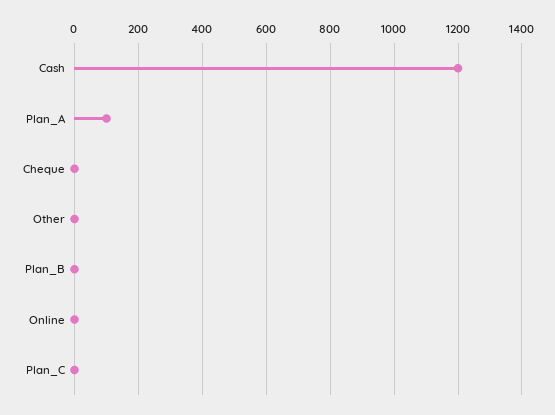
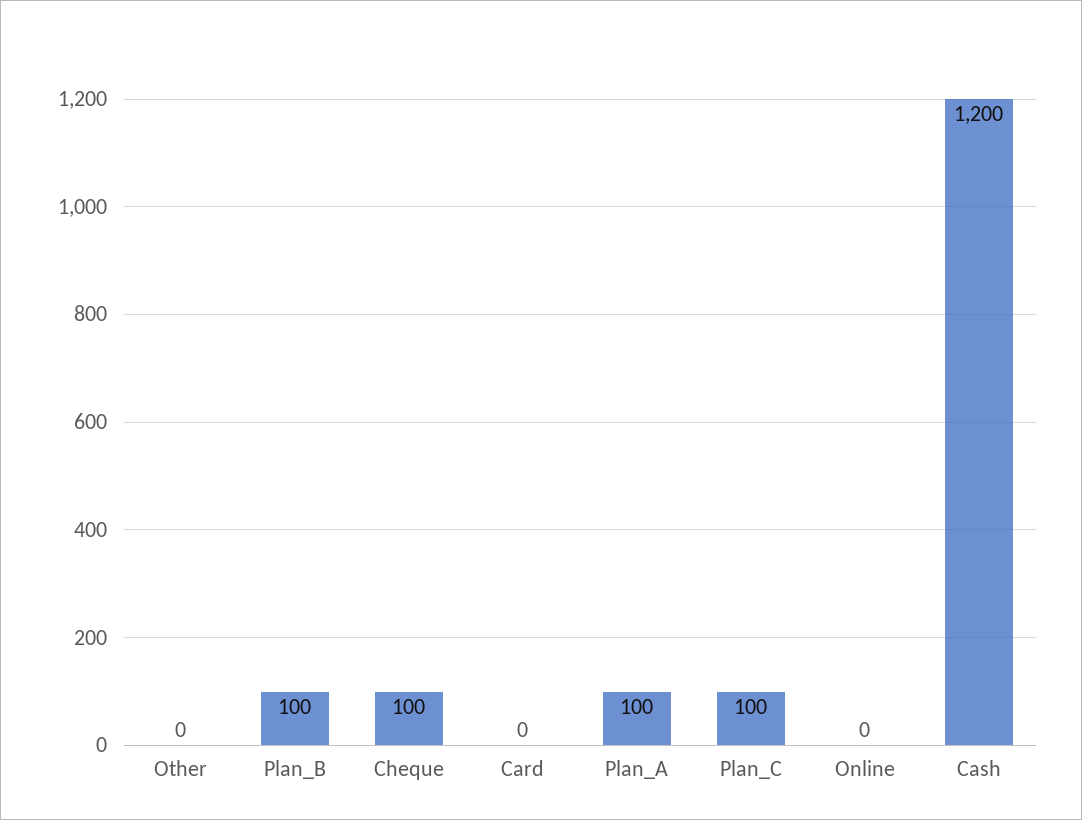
Cheque: 0 -> 100
Plan_B: 0 -> 100
Plan_C: 0 -> 100
Card: none -> 0

